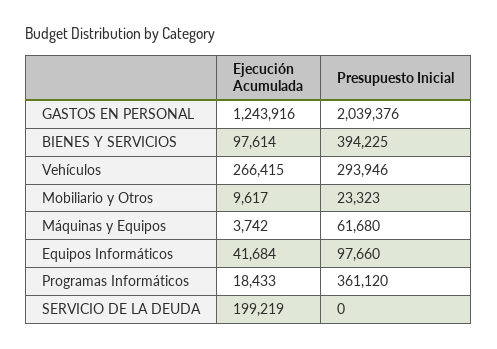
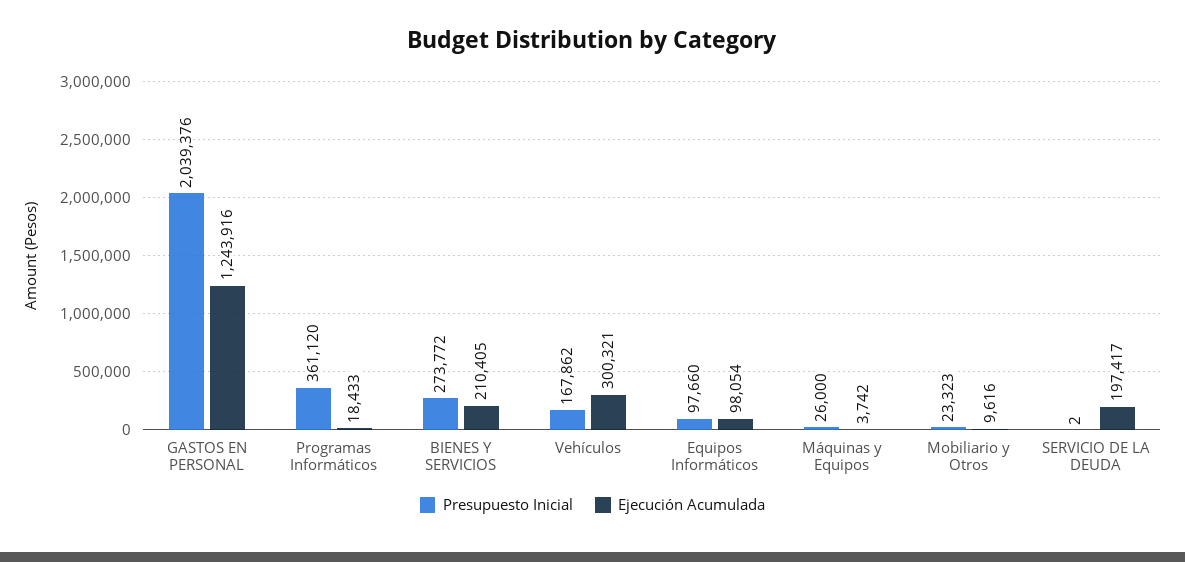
Ejecución Acumulada, BIENES Y SERVICIOS: 97614 -> 210405
Presupuesto Inicial, BIENES Y SERVICIOS: 394225 -> 273772
Ejecución Acumulada, Vehículos: 266415 -> 300321
Presupuesto Inicial, Vehículos: 293946 -> 167862
Ejecución Acumulada, Mobiliario y Otros: 9617 -> 9616
Presupuesto Inicial, Máquinas y Equipos: 61680 -> 26000
Ejecución Acumulada, Equipos Informáticos: 41684 -> 98054
Ejecución Acumulada, SERVICIO DE LA DEUDA: 199219 -> 197417
Presupuesto Inicial, SERVICIO DE LA DEUDA: 0 -> 2

